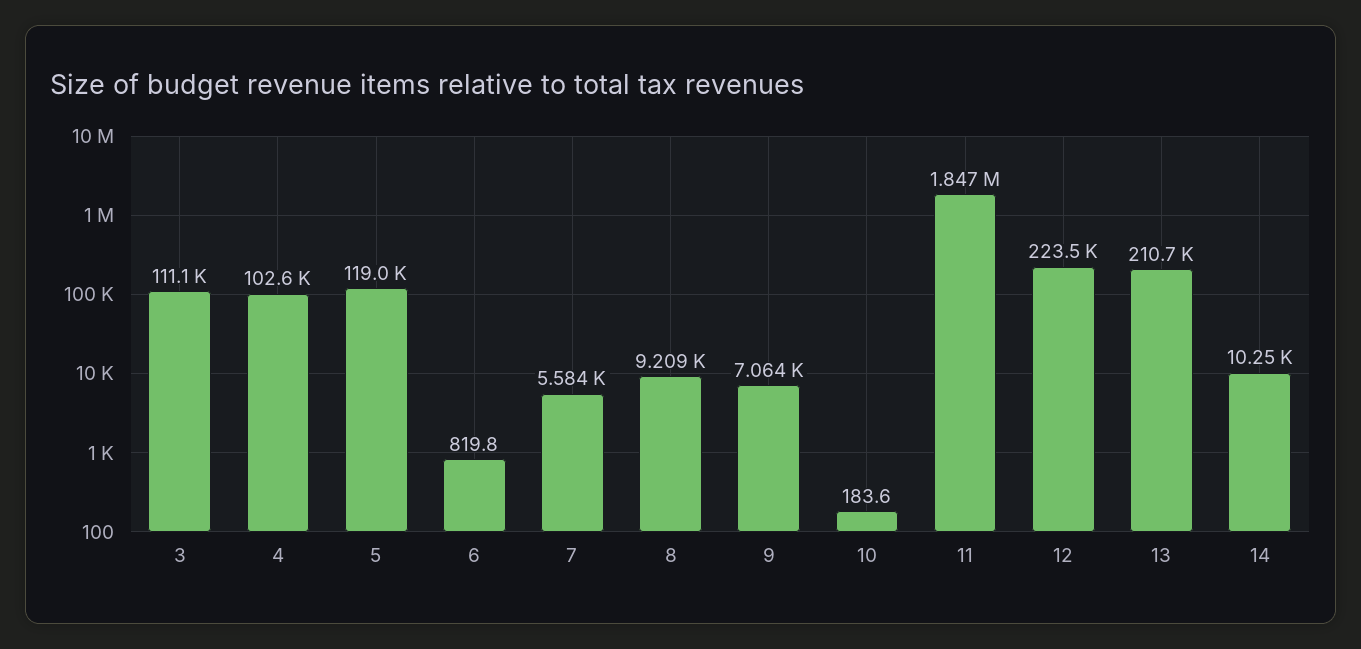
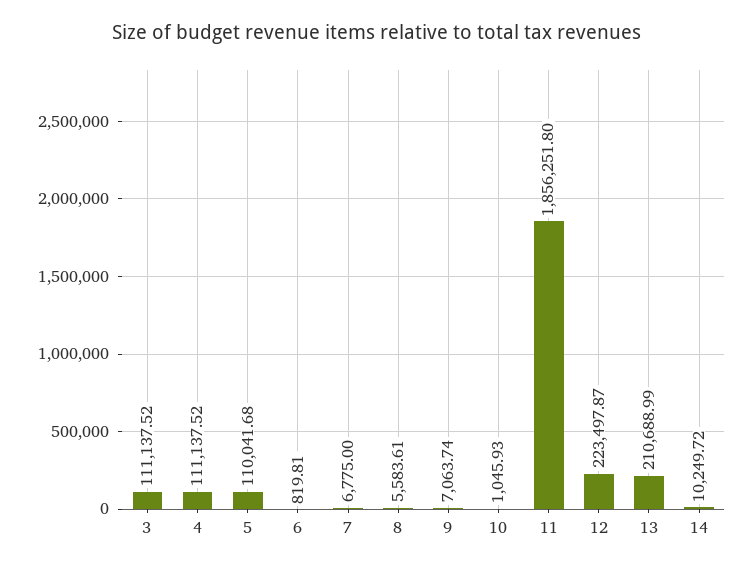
4: 102600 -> 111137.52
5: 119000 -> 110041.68
7: 5584 -> 6775
8: 9209 -> 5583.61
10: 183.6 -> 1045.93
11: 1847000 -> 1856251.8

